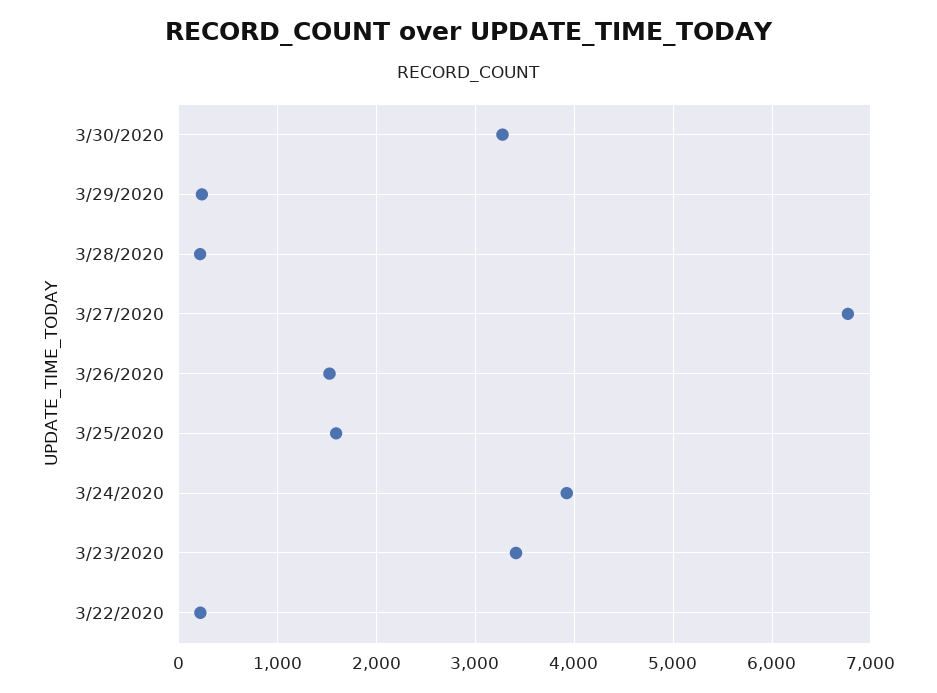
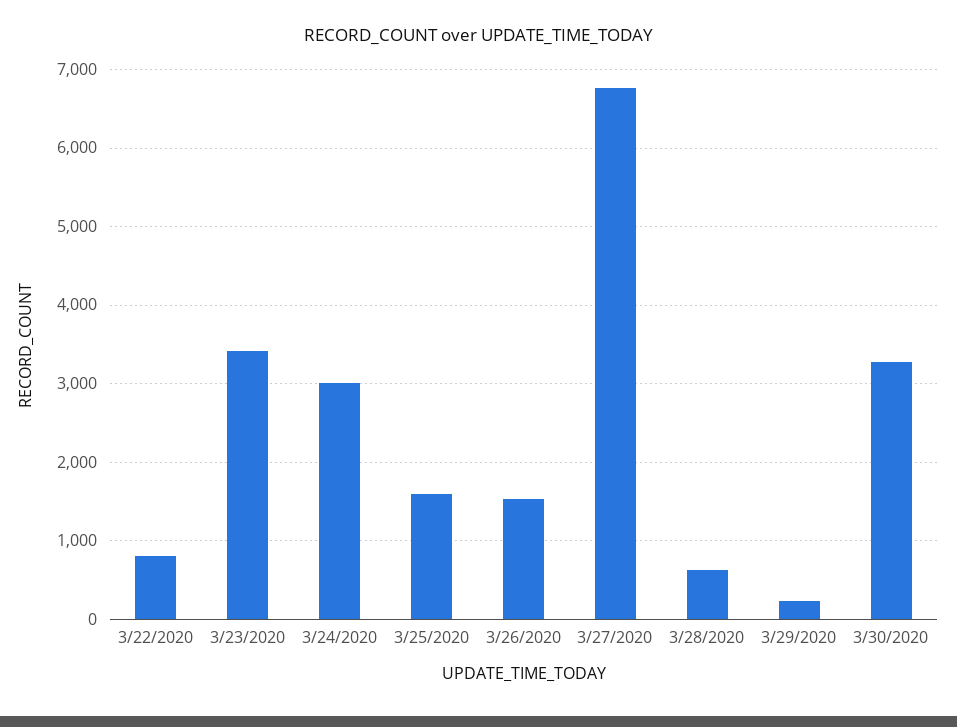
3/28/2020: 200 -> 600
3/24/2020: 3900 -> 3000
3/22/2020: 200 -> 800

